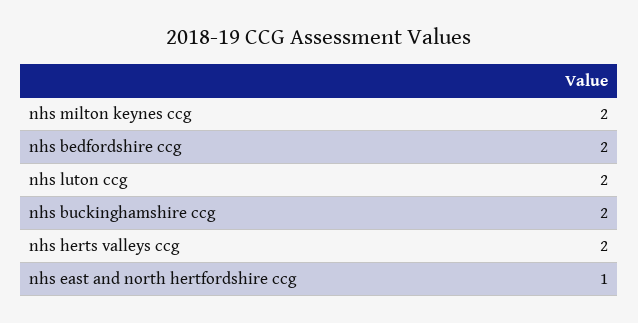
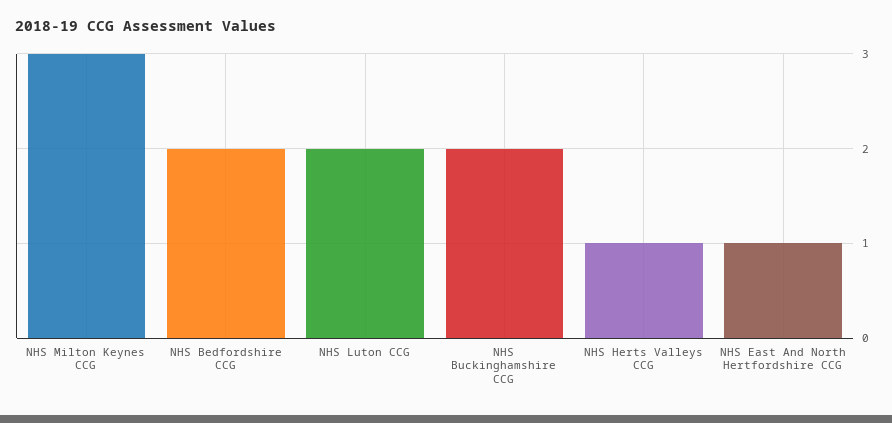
nhs milton keynes ccg: 2 -> 3
nhs herts valleys ccg: 2 -> 1

